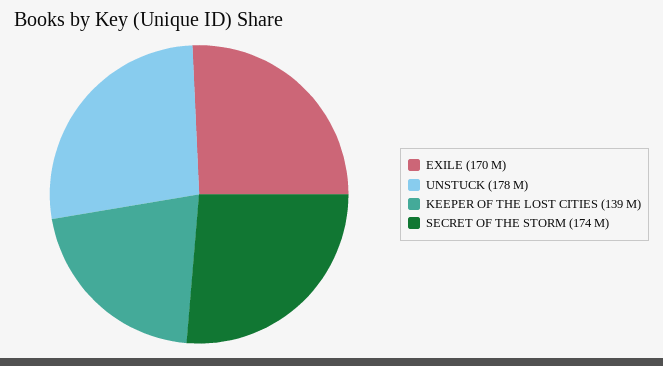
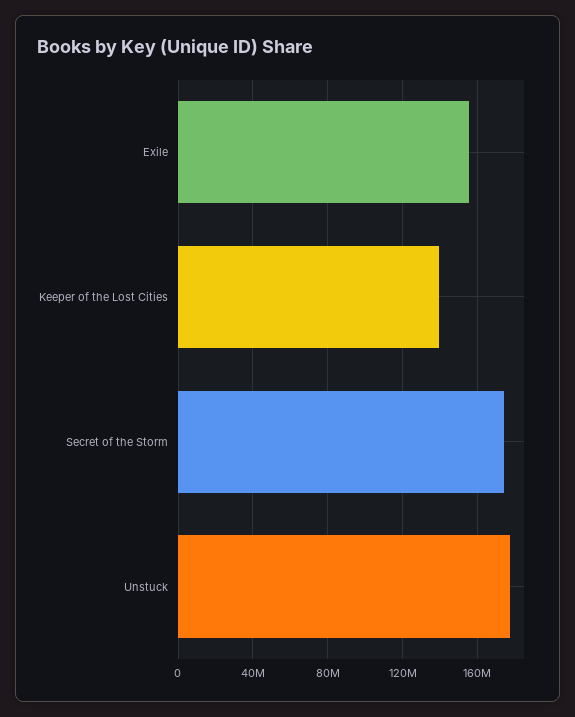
EXILE: 170000000 -> 155000000

